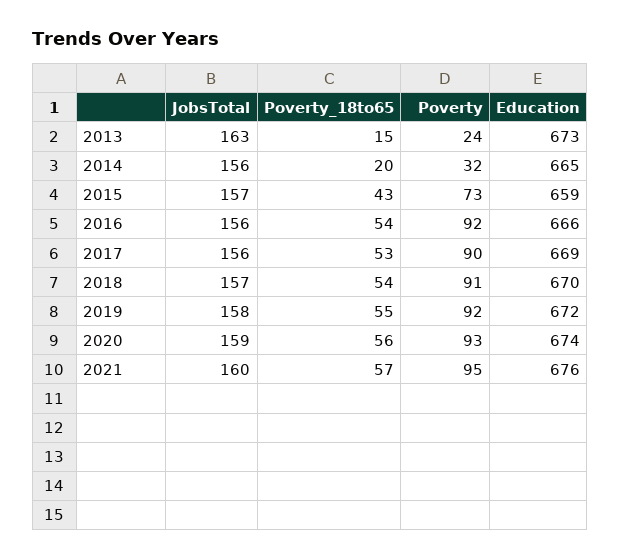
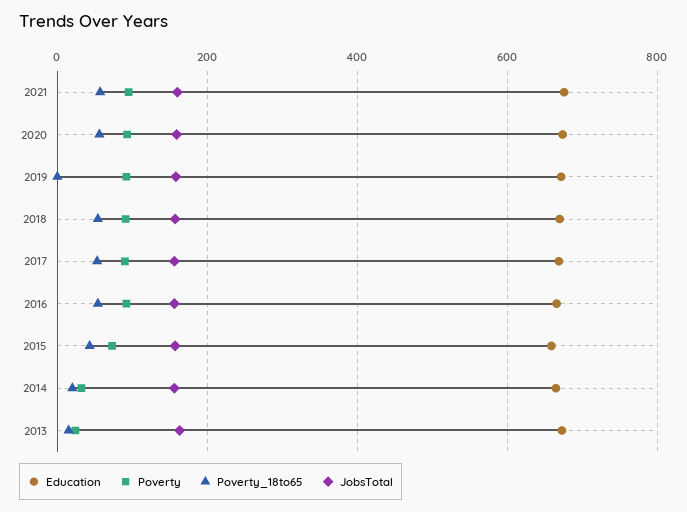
Poverty_18to65, 2019: 55 -> 0

